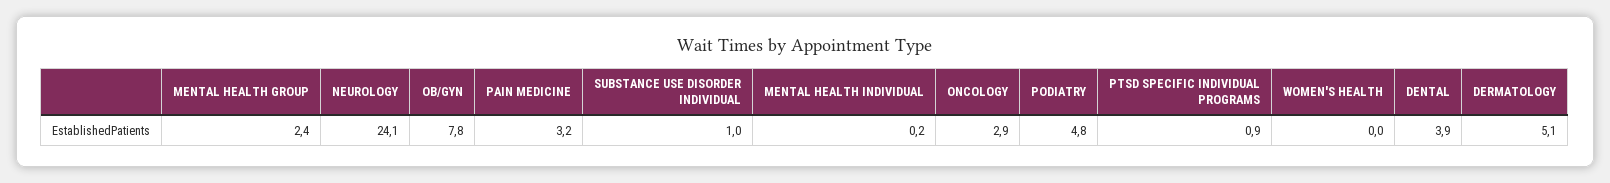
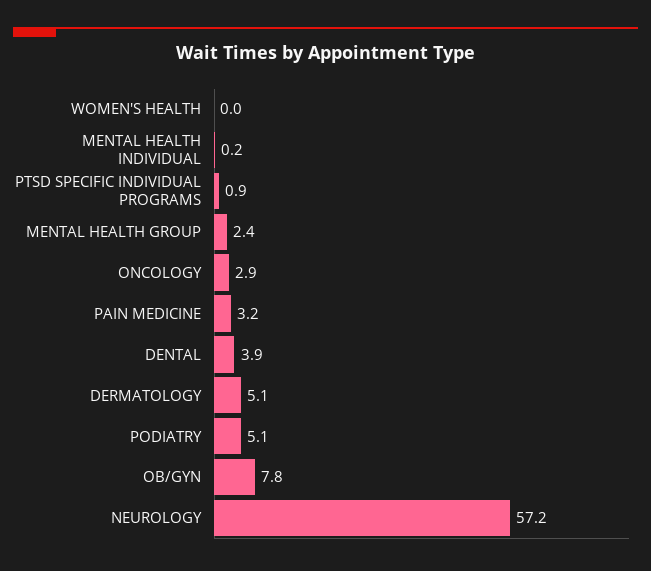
NEUROLOGY: 24.1 -> 57.2
SUBSTANCE USE DISORDER INDIVIDUAL: 1 -> none
PODIATRY: 4.8 -> 5.1

